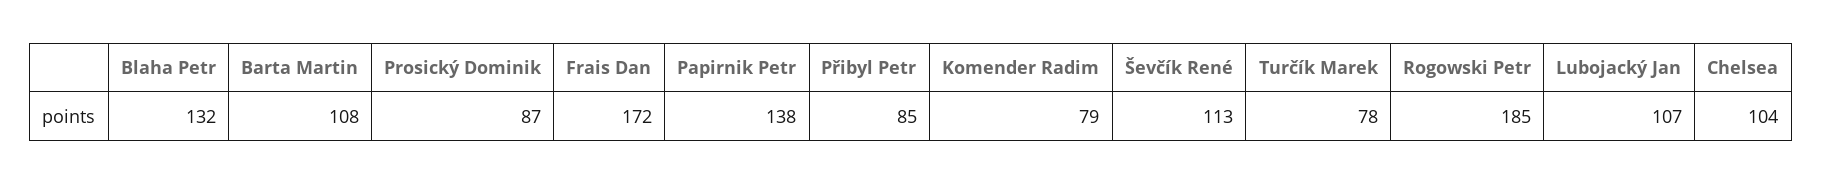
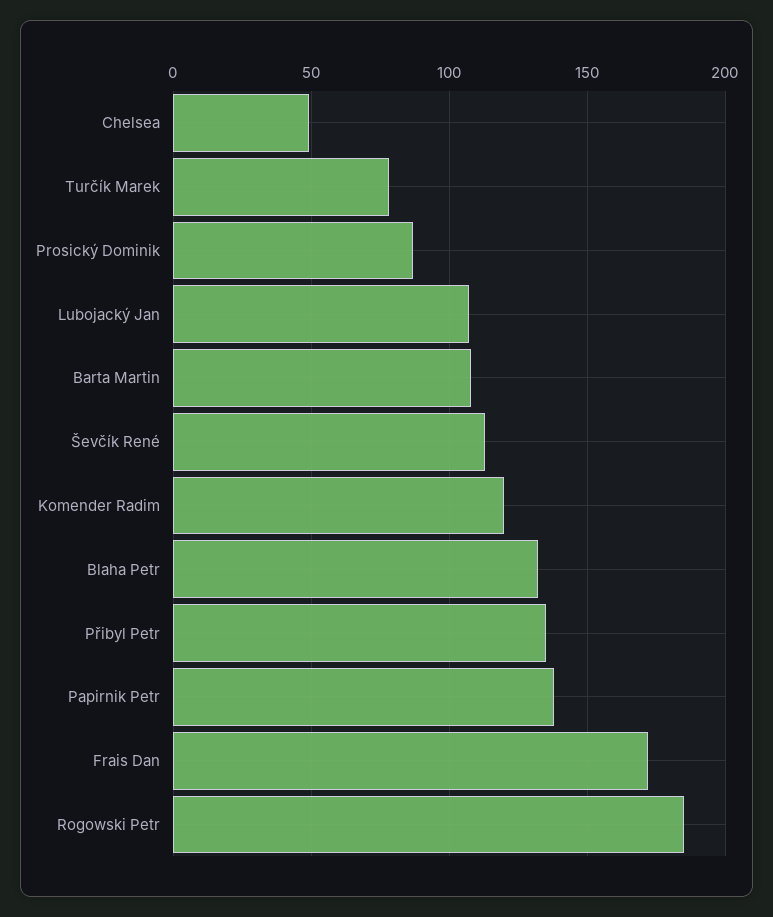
Přibyl Petr: 85 -> 135
Komender Radim: 79 -> 120
Chelsea: 104 -> 50

